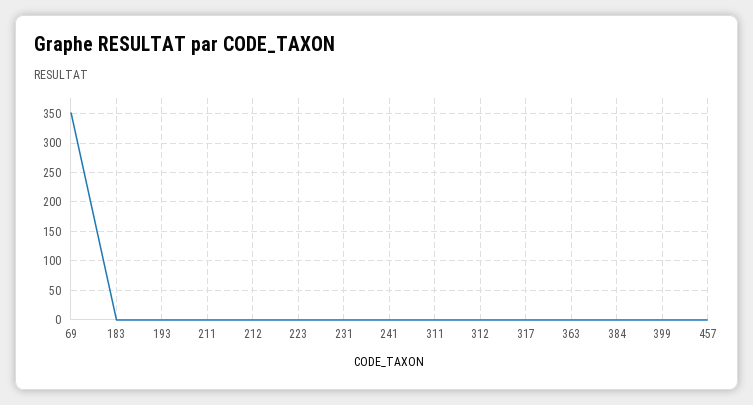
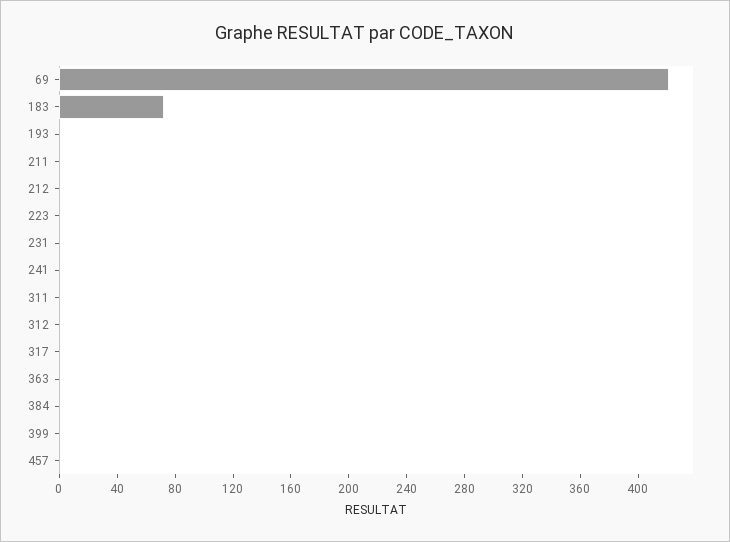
69: 350 -> 420
183: 0 -> 70

